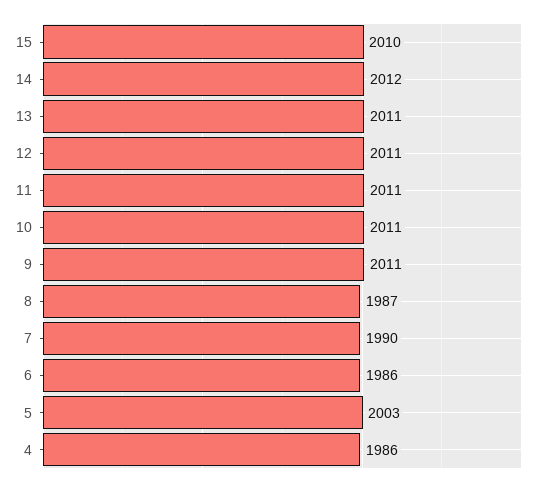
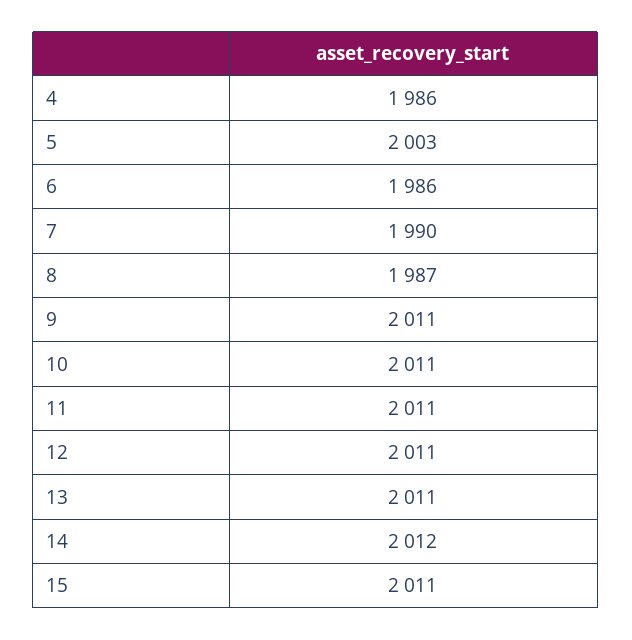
15: 2010 -> 2011

